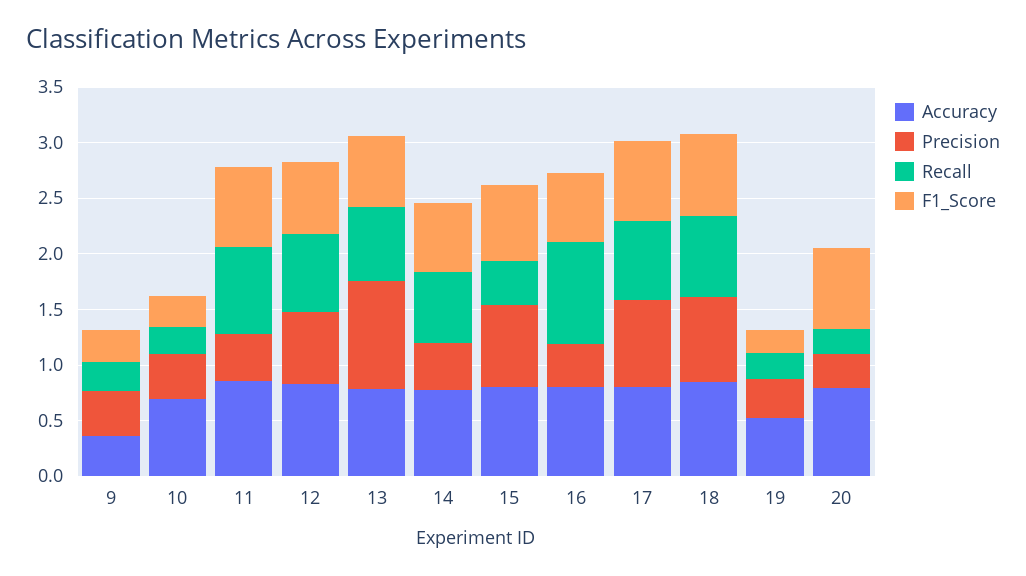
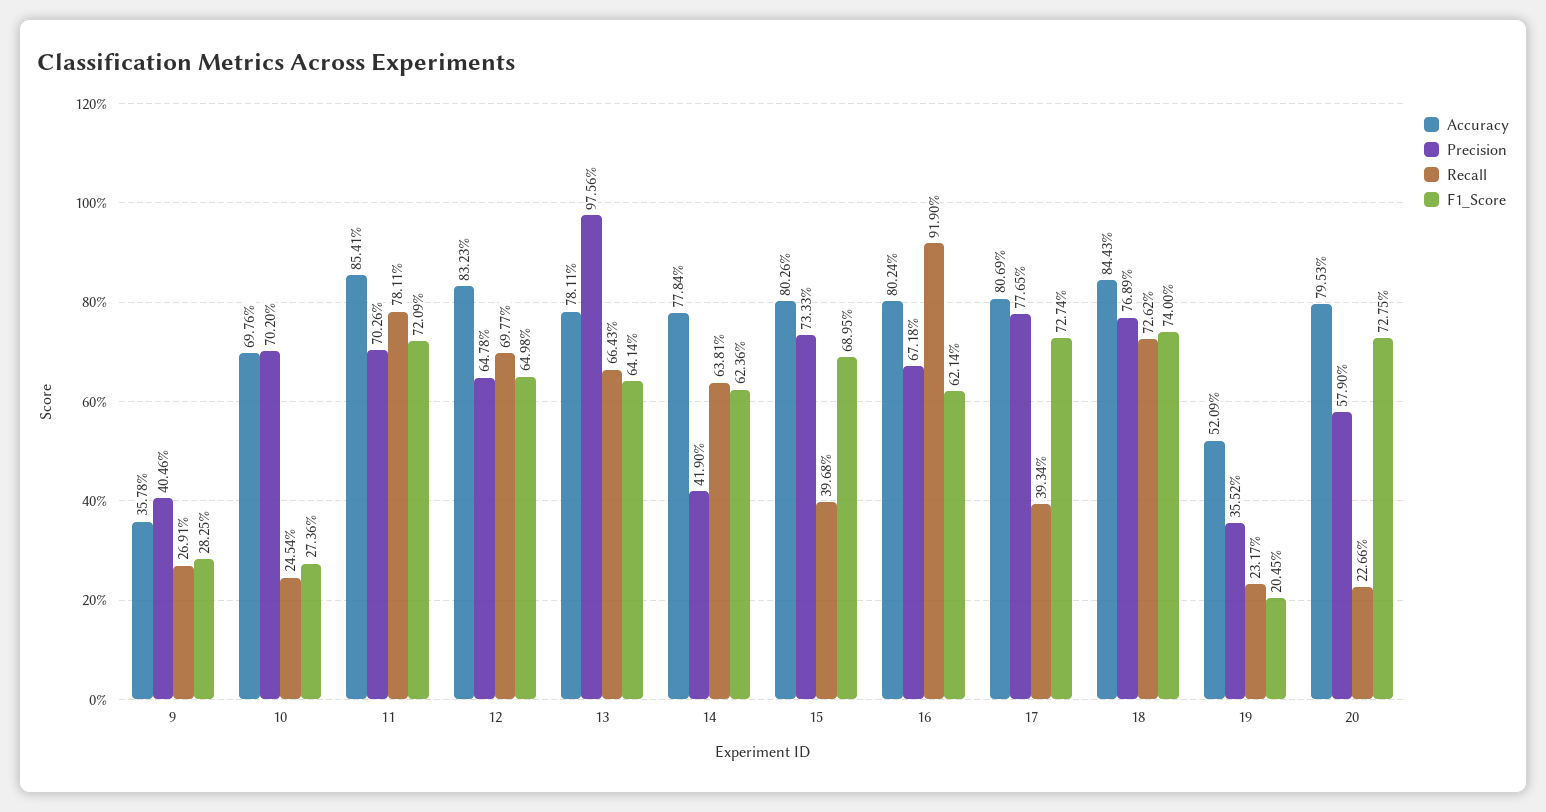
Precision, 10: 0.4 -> 0.702
Precision, 11: 0.4 -> 0.7026
Precision, 16: 0.4 -> 0.6718
Recall, 17: 0.7 -> 0.3934
Precision, 20: 0.3 -> 0.579

